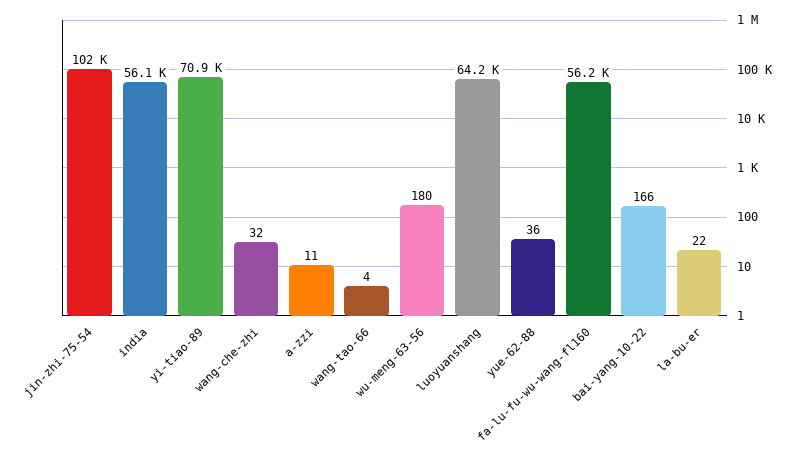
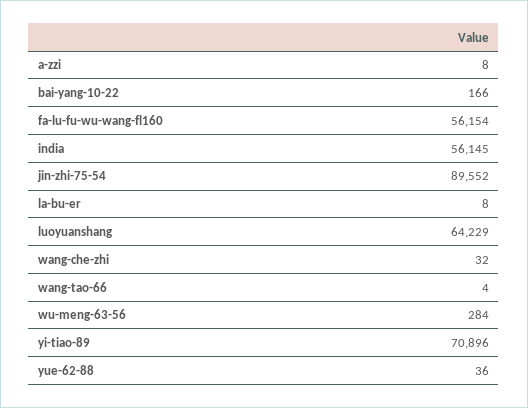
jin-zhi-75-54: 102000 -> 89552
a-zzi: 11 -> 8
wu-meng-63-56: 180 -> 284
la-bu-er: 22 -> 8

